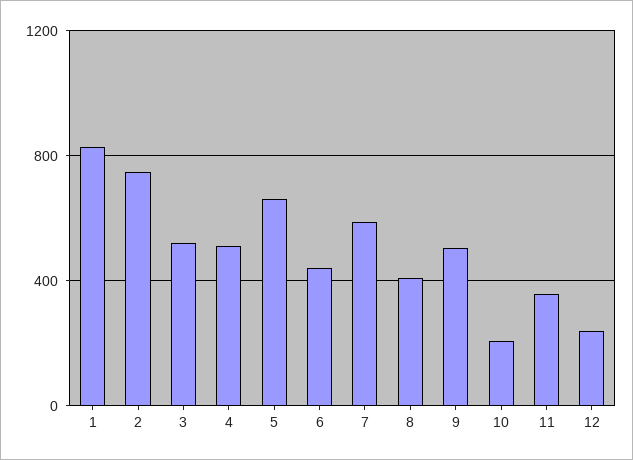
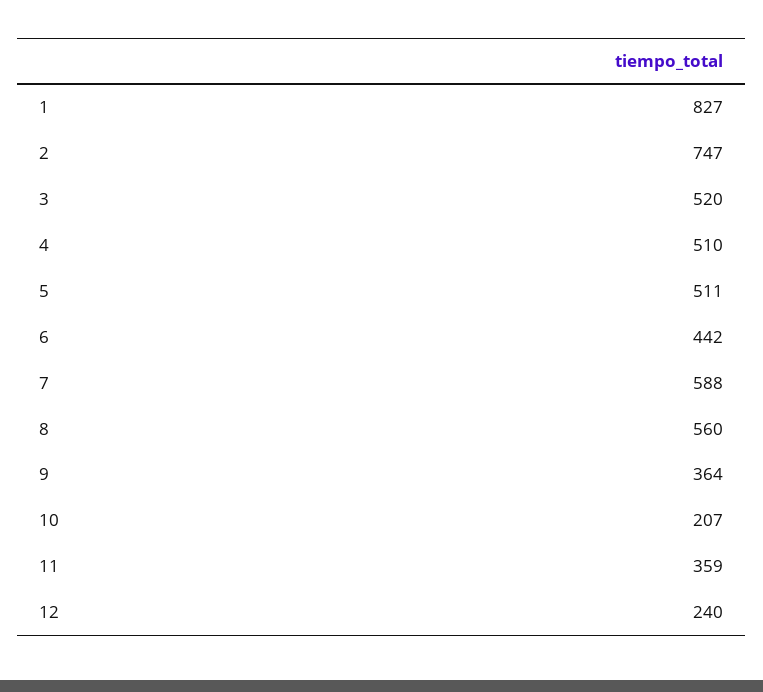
5: 650 -> 511
8: 400 -> 560
9: 500 -> 364

